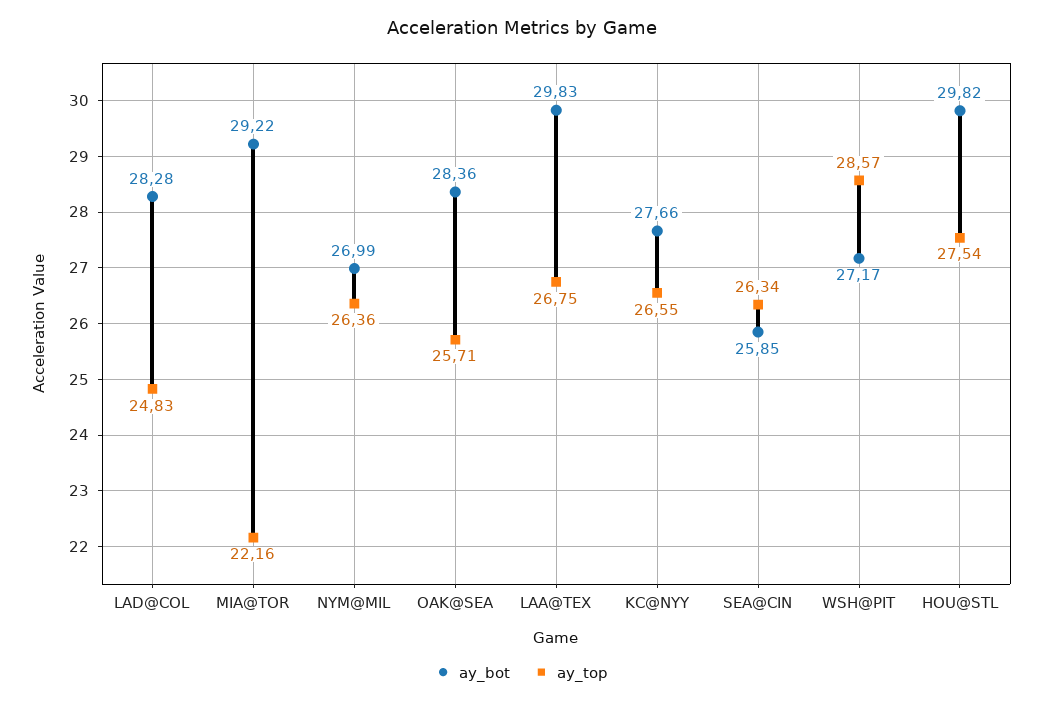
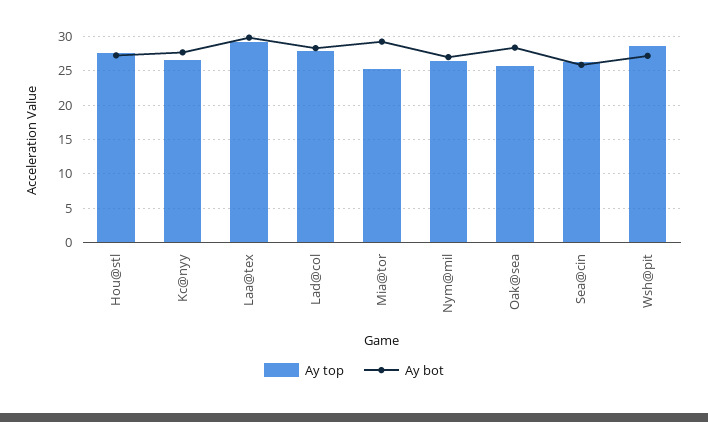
ay_top, LAD@COL: 24.83 -> 28
ay_top, MIA@TOR: 22.16 -> 25
ay_top, LAA@TEX: 26.75 -> 29
ay_bot, HOU@STL: 29.82 -> 27

